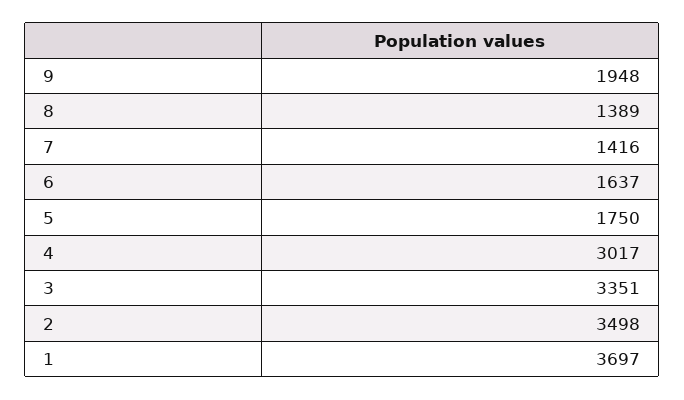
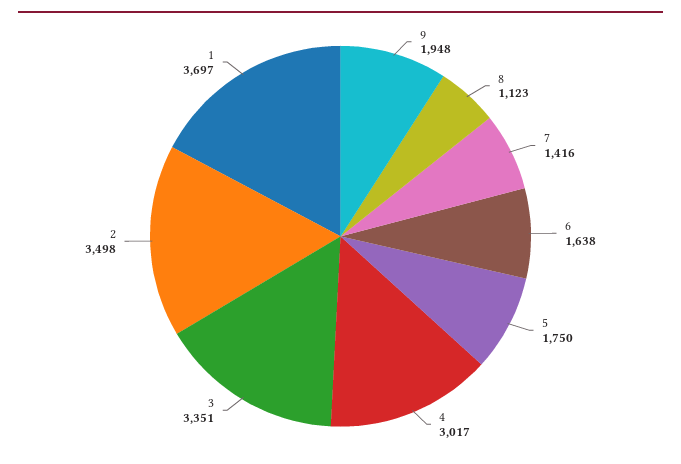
8: 1389 -> 1123
6: 1637 -> 1638

